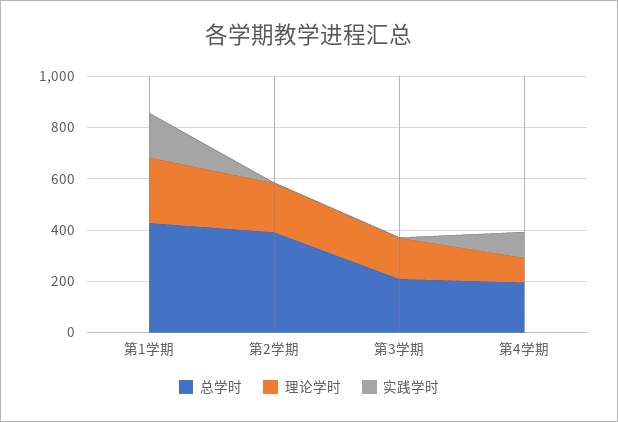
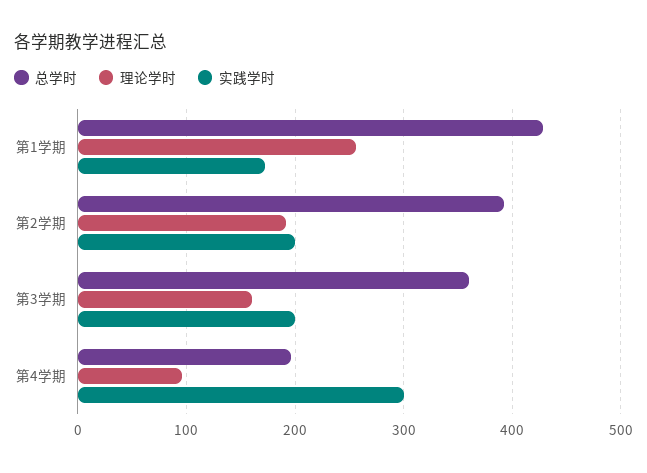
实践学时, 第2学期: 0 -> 200
总学时, 第3学期: 200 -> 360
实践学时, 第3学期: 0 -> 200
实践学时, 第4学期: 100 -> 300

